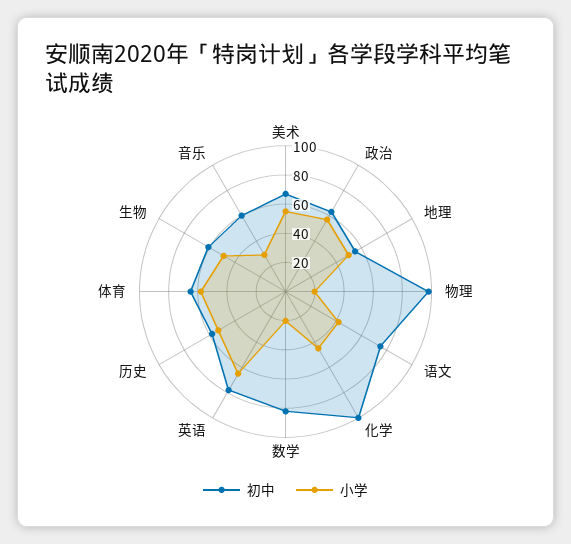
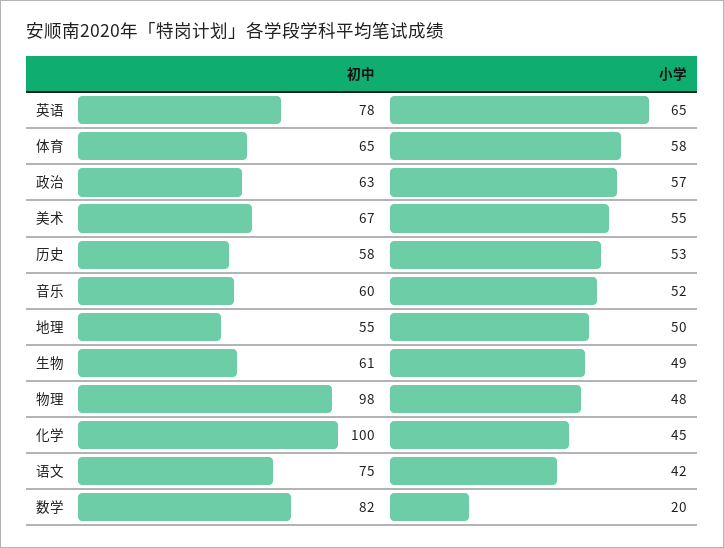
小学, 物理: 20 -> 48
小学, 音乐: 30 -> 52

